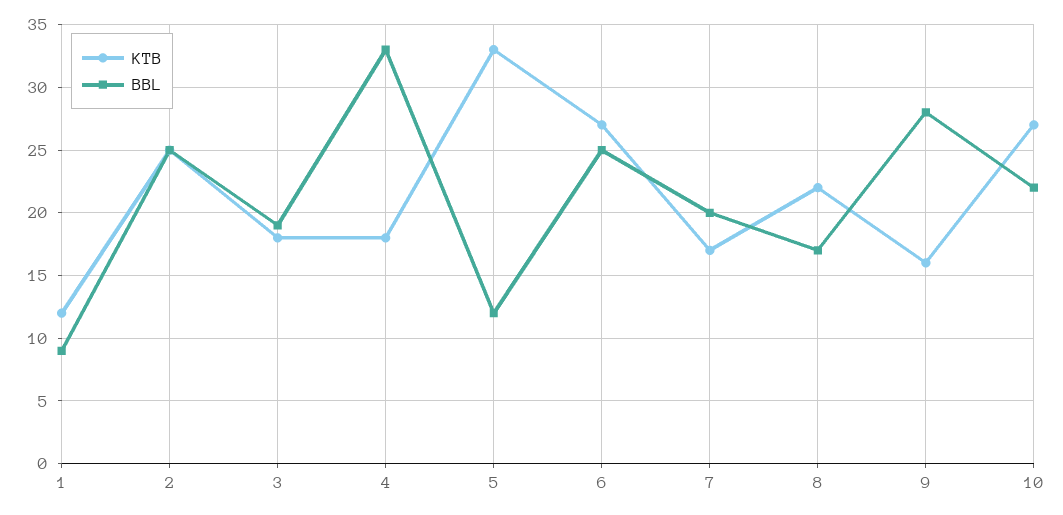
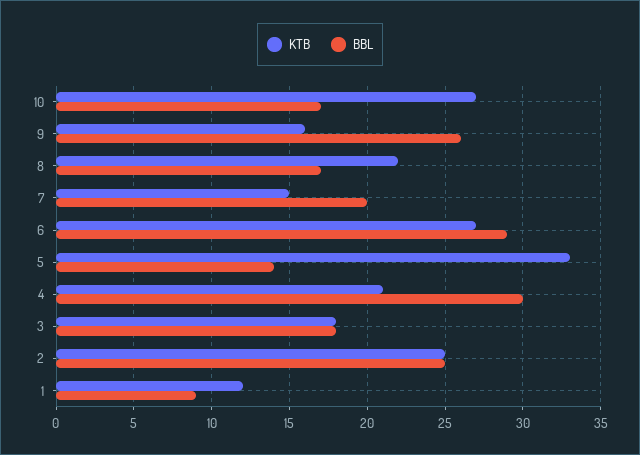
BBL, 3: 19 -> 18
KTB, 4: 18 -> 21
BBL, 4: 33 -> 30
BBL, 5: 12 -> 14
BBL, 6: 25 -> 29
KTB, 7: 17 -> 15
BBL, 9: 28 -> 26
BBL, 10: 22 -> 17

